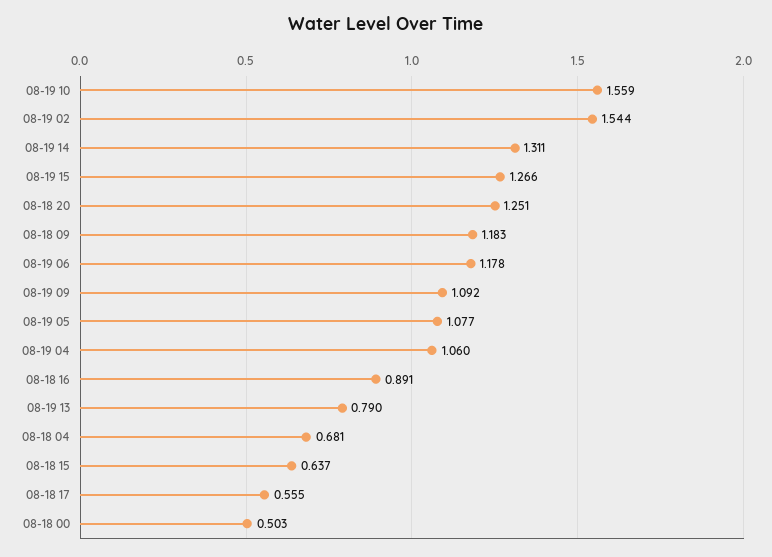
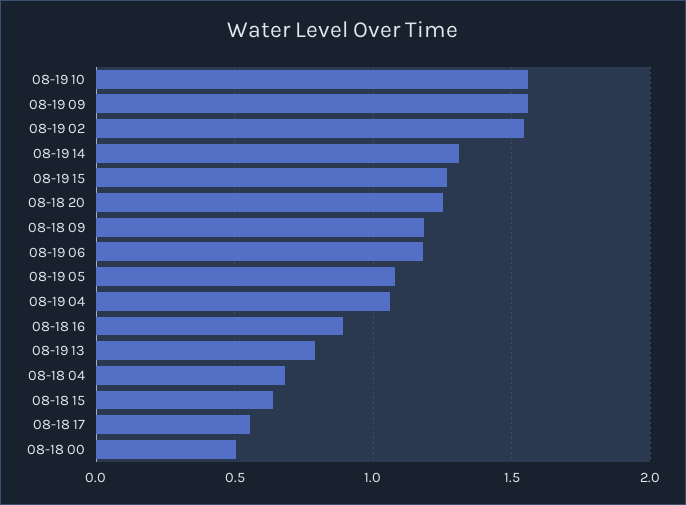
08-19 09: 1.092 -> 1.55

